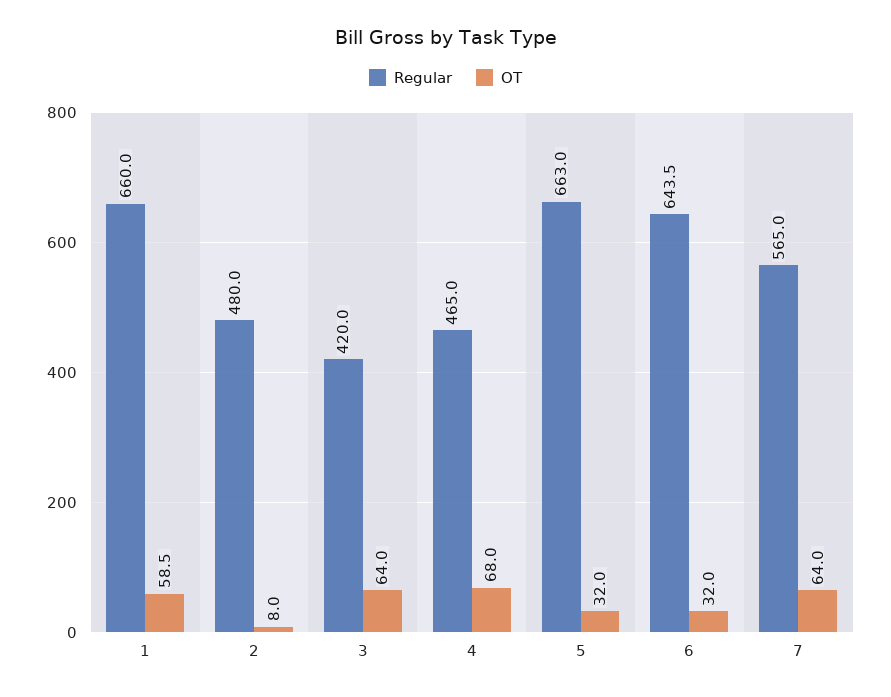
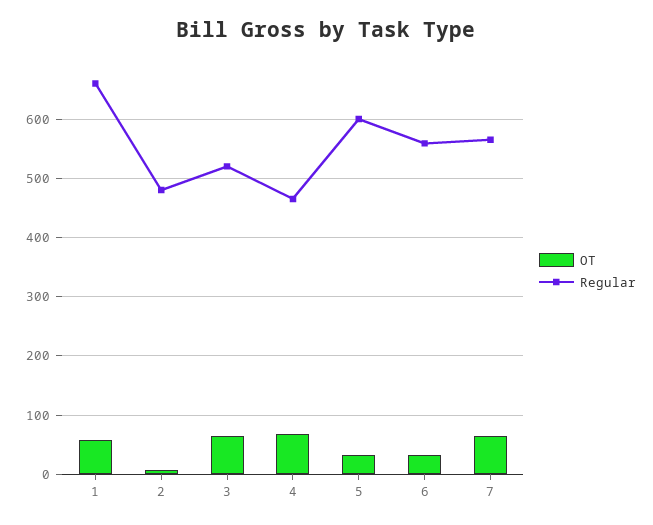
Regular, 3: 420 -> 520
Regular, 5: 663 -> 600
Regular, 6: 643.5 -> 560

